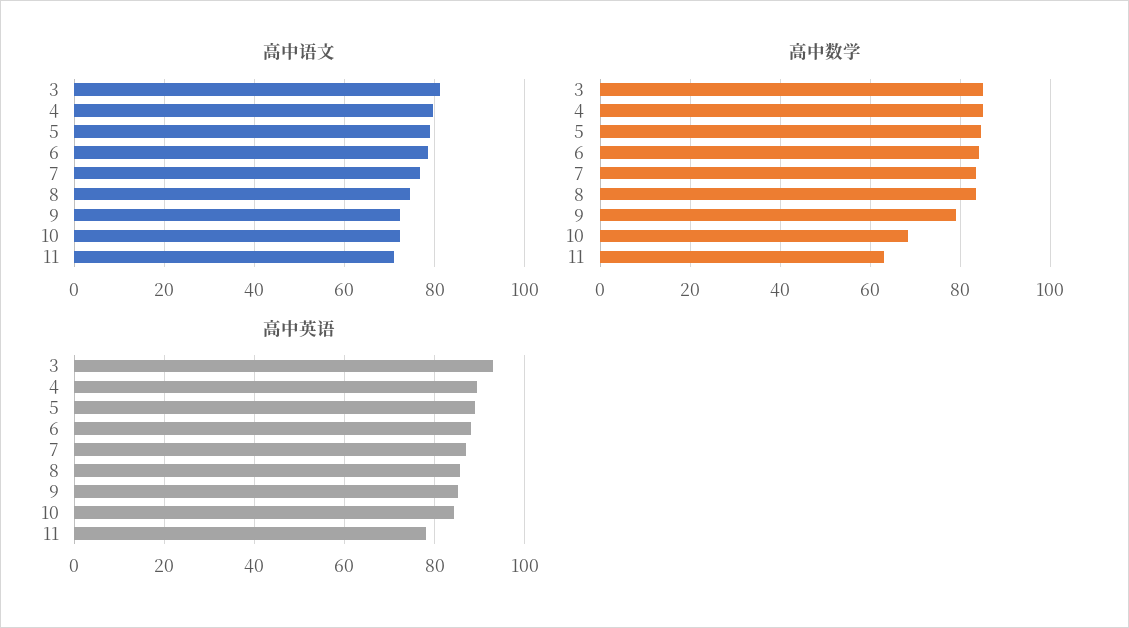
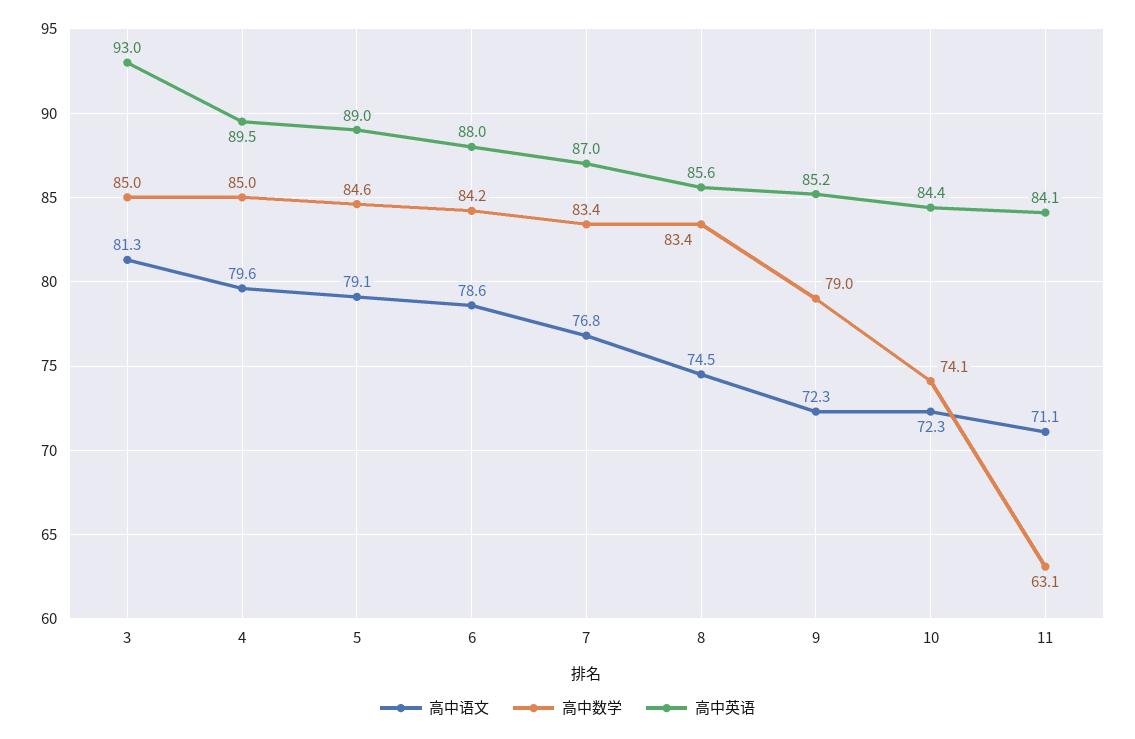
高中数学, 10: 68 -> 74.1
高中英语, 11: 78 -> 84.1

